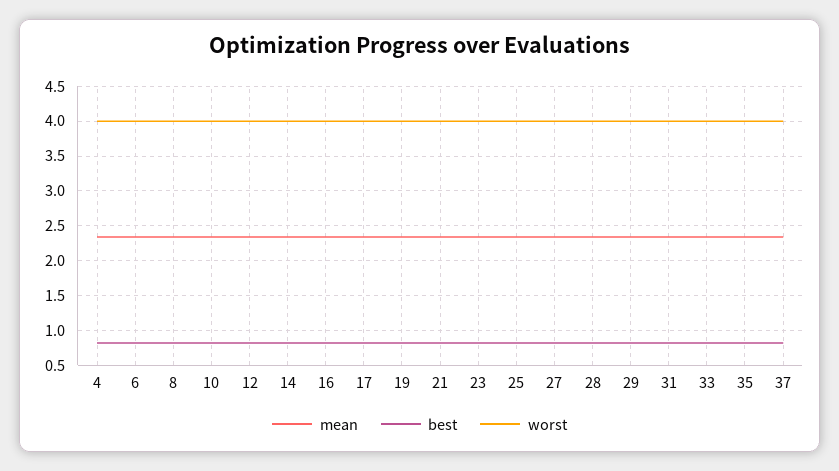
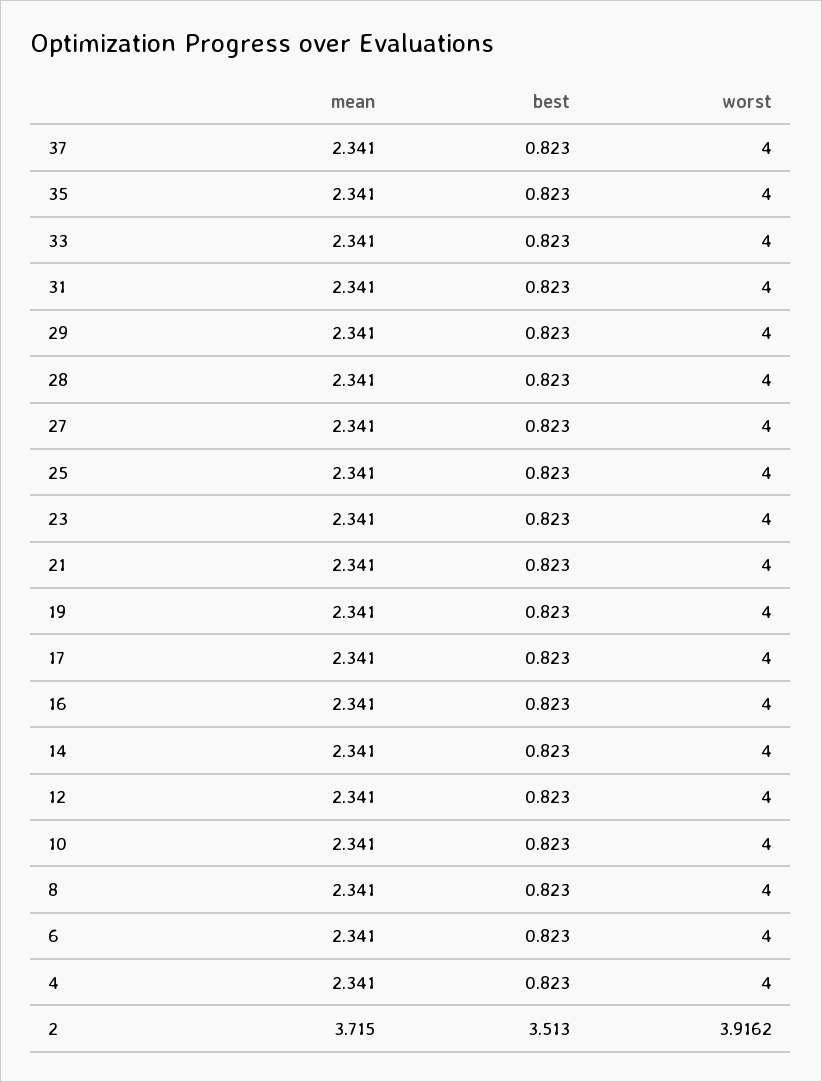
mean, 2: none -> 3.715
best, 2: none -> 3.513
worst, 2: none -> 3.9162

